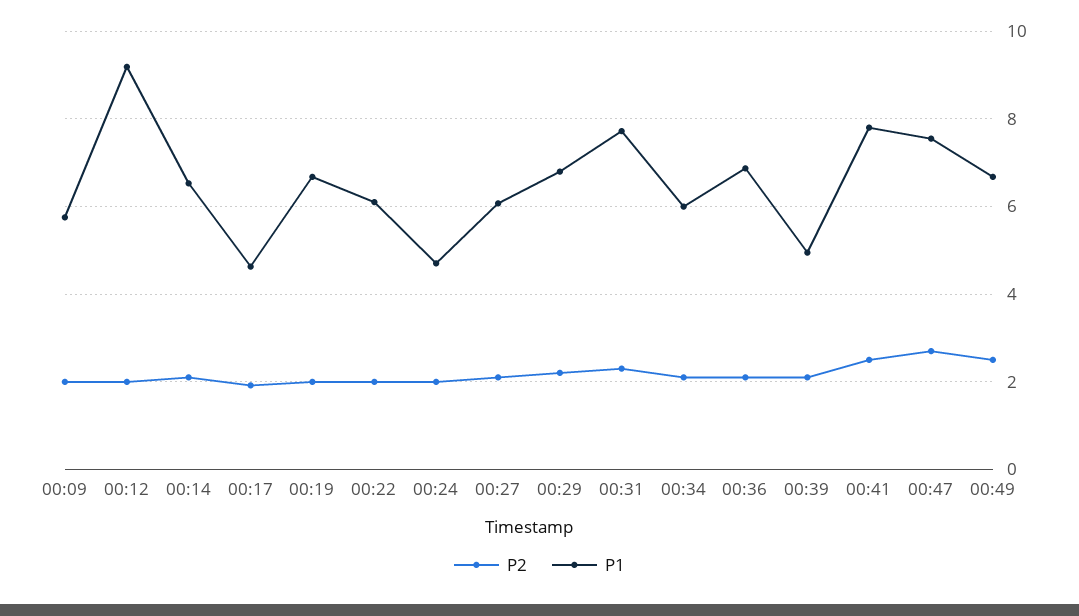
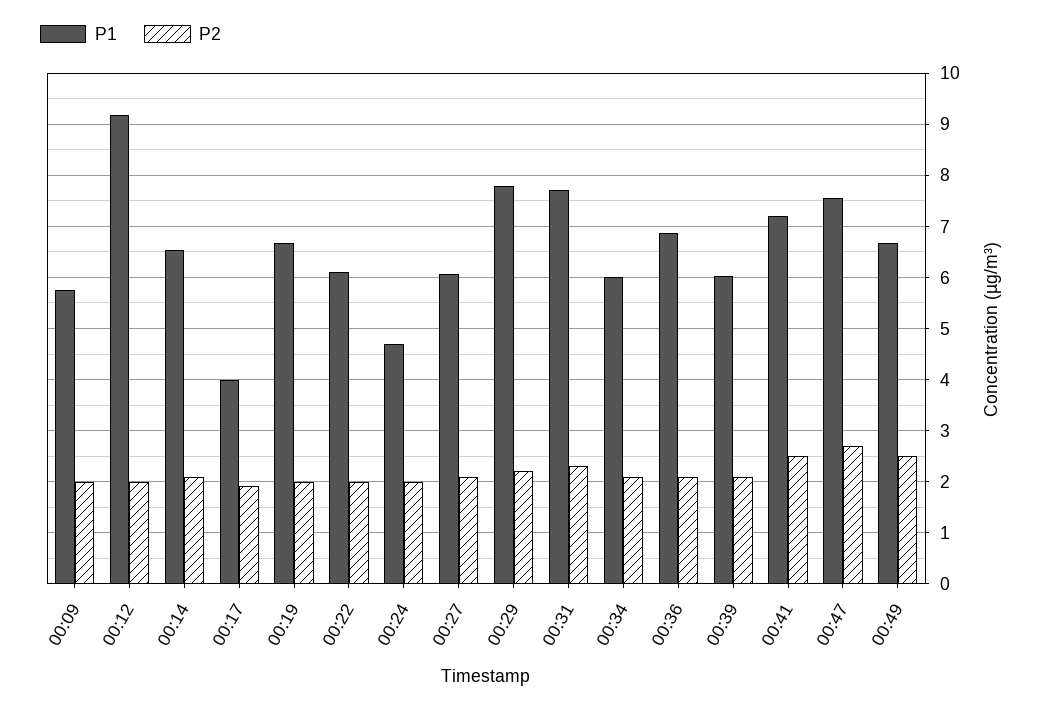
P1, 00:17: 4.6 -> 4
P1, 00:29: 6.8 -> 7.8
P1, 00:39: 5 -> 6
P1, 00:41: 7.8 -> 7.2

